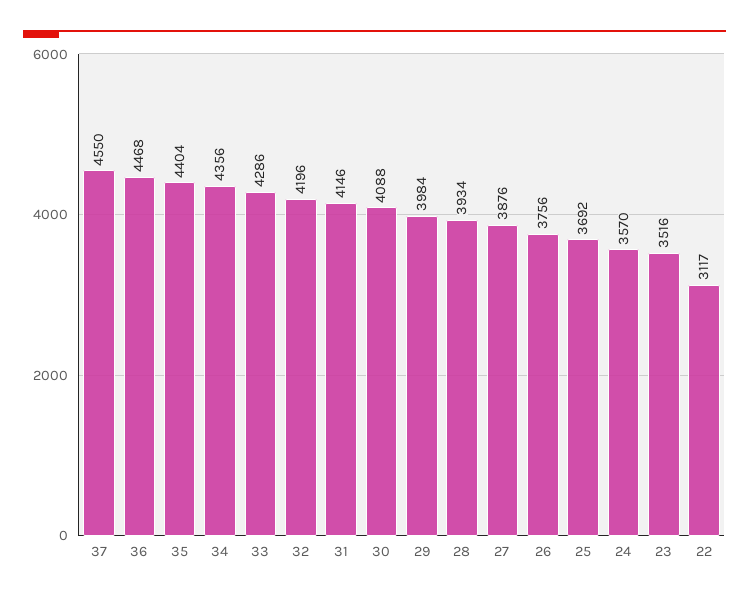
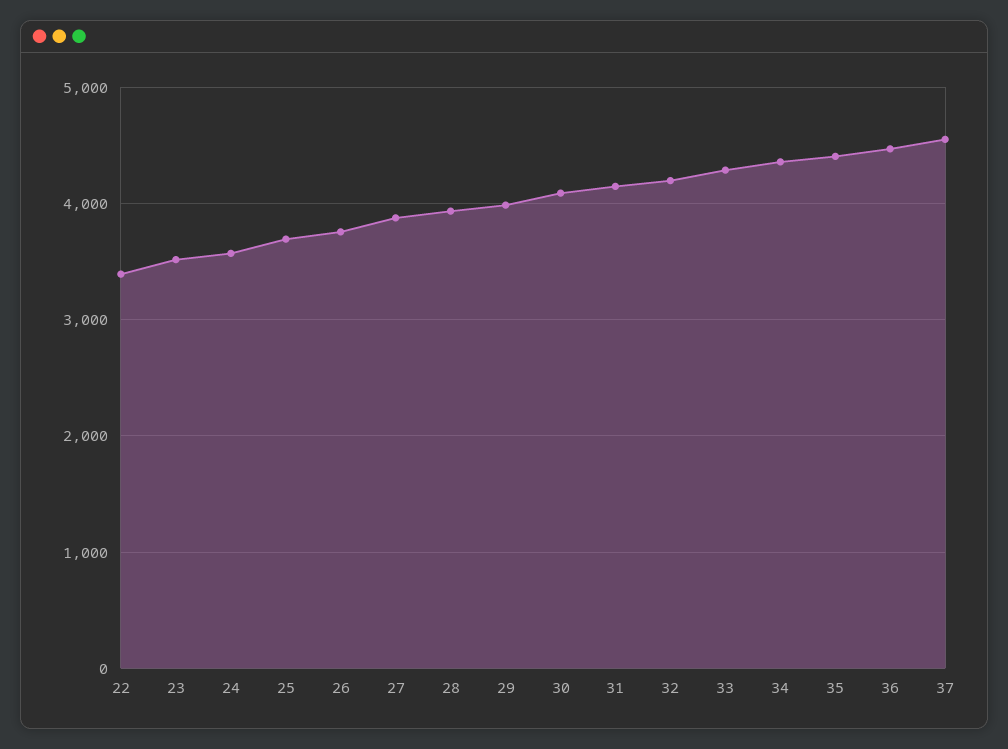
22: 3117 -> 3400

